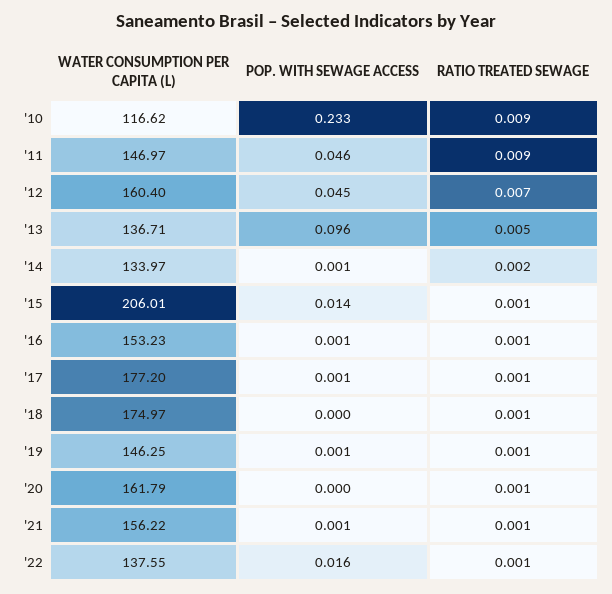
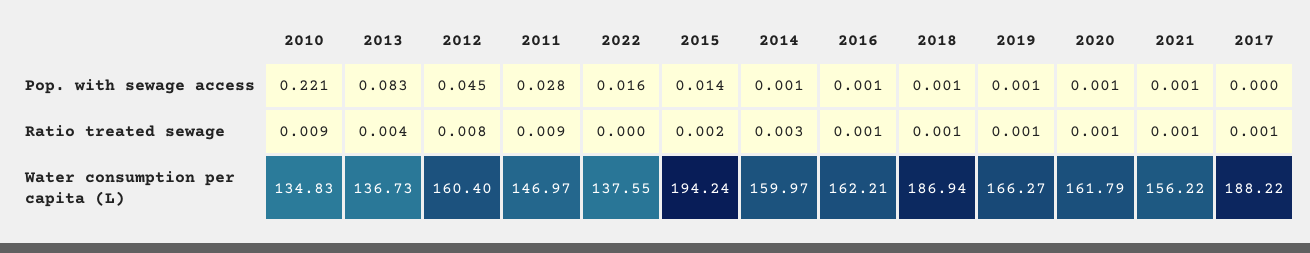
WATER CONSUMPTION PER CAPITA (L), '10: 116.62 -> 134.83
POP. WITH SEWAGE ACCESS, '10: 0.233 -> 0.221
POP. WITH SEWAGE ACCESS, '11: 0.046 -> 0.028
RATIO TREATED SEWAGE, '12: 0.007 -> 0.008
WATER CONSUMPTION PER CAPITA (L), '13: 136.71 -> 136.73
POP. WITH SEWAGE ACCESS, '13: 0.096 -> 0.083
RATIO TREATED SEWAGE, '13: 0.005 -> 0.004
WATER CONSUMPTION PER CAPITA (L), '14: 133.97 -> 159.97
RATIO TREATED SEWAGE, '14: 0.002 -> 0.003
WATER CONSUMPTION PER CAPITA (L), '15: 206.01 -> 194.24
RATIO TREATED SEWAGE, '15: 0.001 -> 0.002
WATER CONSUMPTION PER CAPITA (L), '16: 153.23 -> 162.21
WATER CONSUMPTION PER CAPITA (L), '17: 177.2 -> 188.22
POP. WITH SEWAGE ACCESS, '17: 0.001 -> 0
WATER CONSUMPTION PER CAPITA (L), '18: 174.97 -> 186.94
POP. WITH SEWAGE ACCESS, '18: 0 -> 0.001
WATER CONSUMPTION PER CAPITA (L), '19: 146.25 -> 166.27
POP. WITH SEWAGE ACCESS, '20: 0 -> 0.001
RATIO TREATED SEWAGE, '22: 0.001 -> 0

